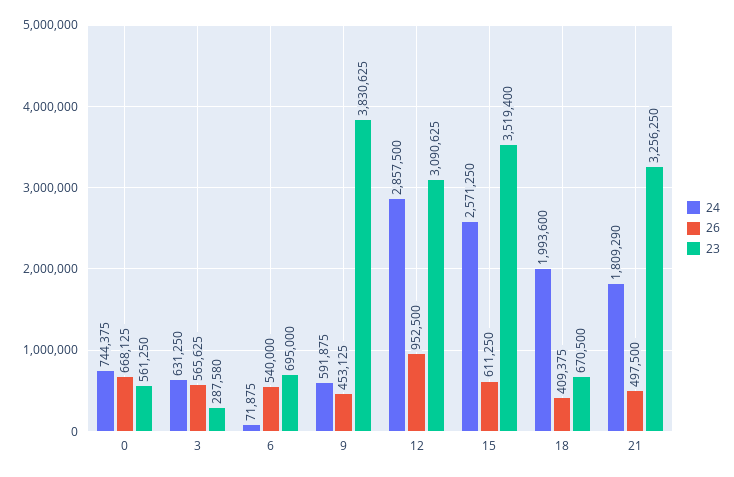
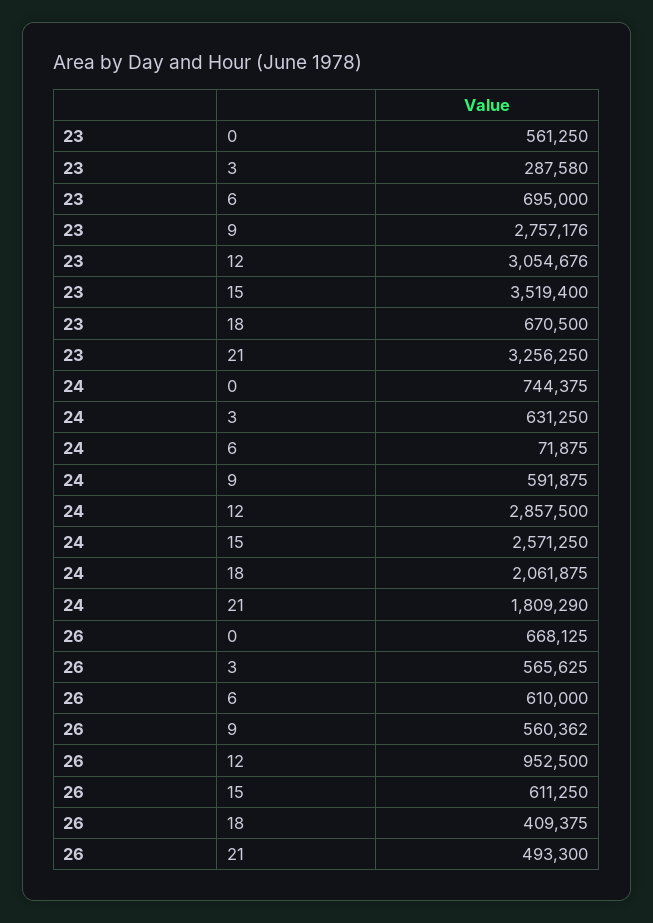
26, 6: 540000 -> 610000
26, 9: 453125 -> 560362
23, 9: 3830625 -> 2757176
23, 12: 3090625 -> 3054676
24, 18: 1993600 -> 2061875
26, 21: 497500 -> 493300

